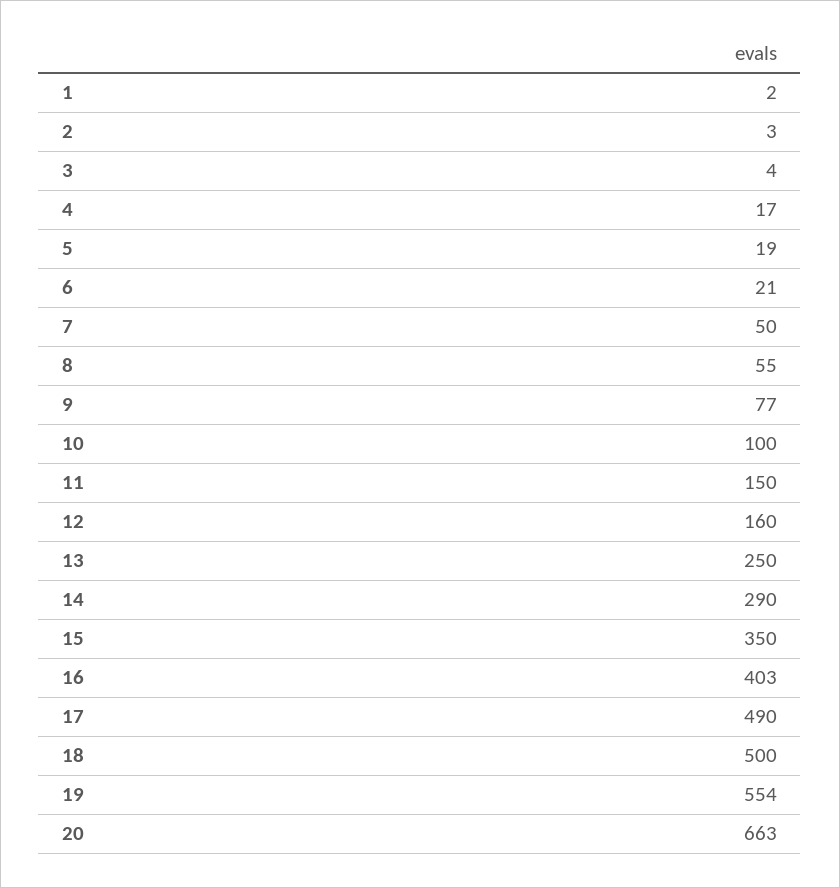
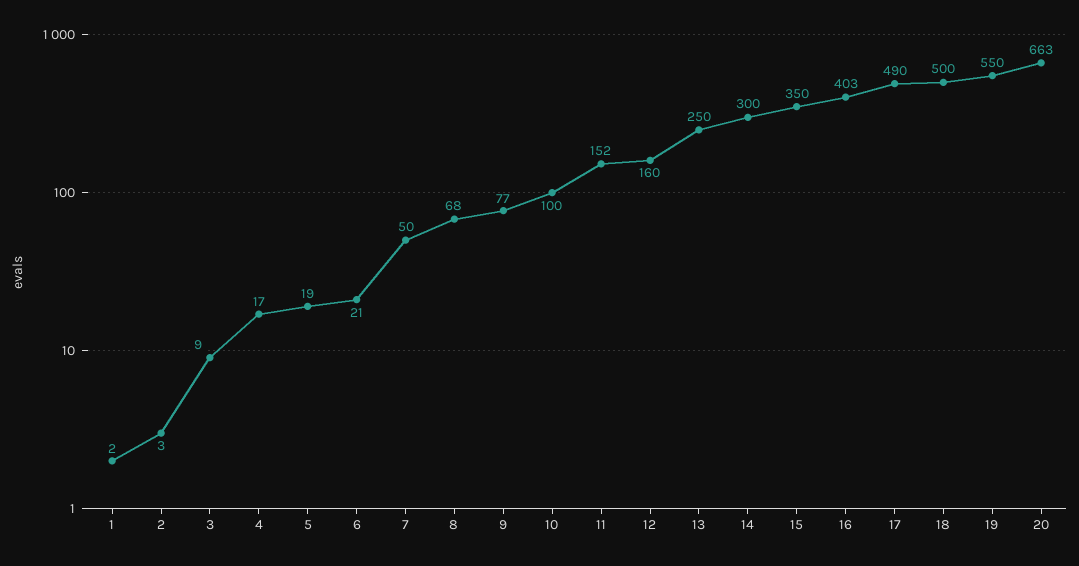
3: 4 -> 9
8: 55 -> 68
11: 150 -> 152
14: 290 -> 300
19: 554 -> 550

